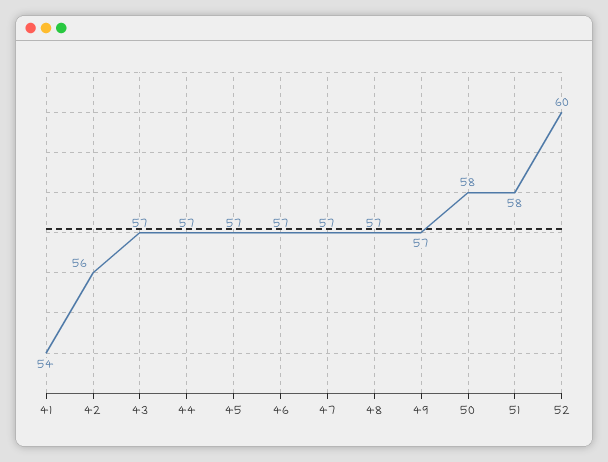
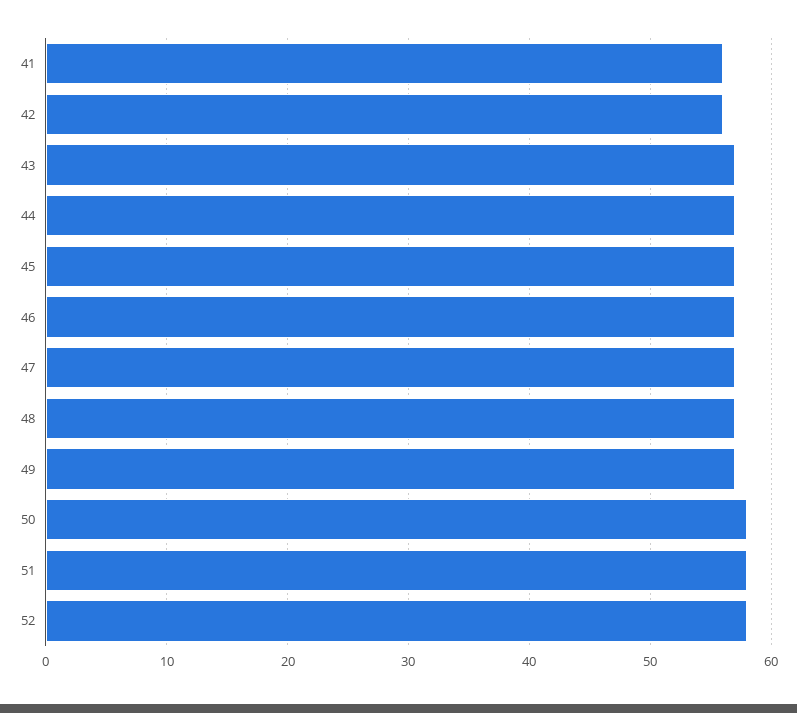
41: 54 -> 56
52: 60 -> 58

